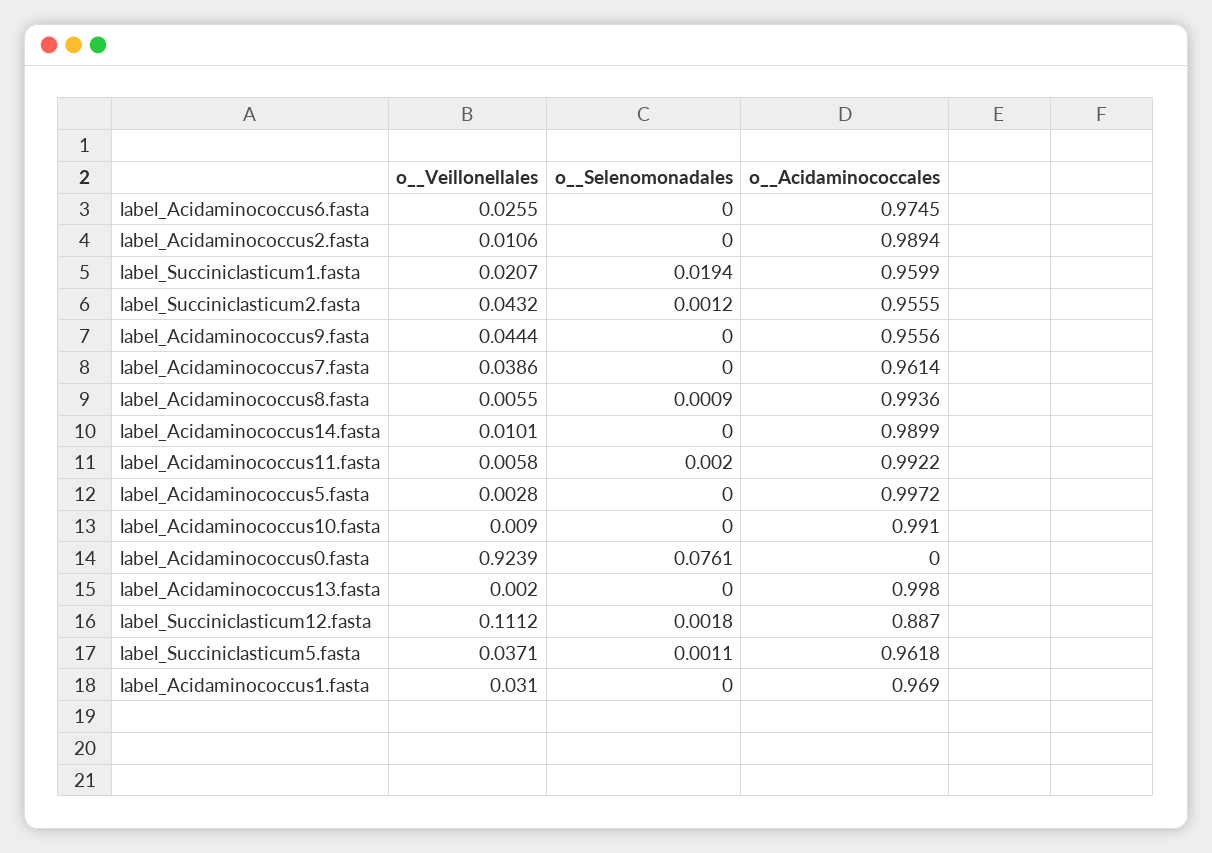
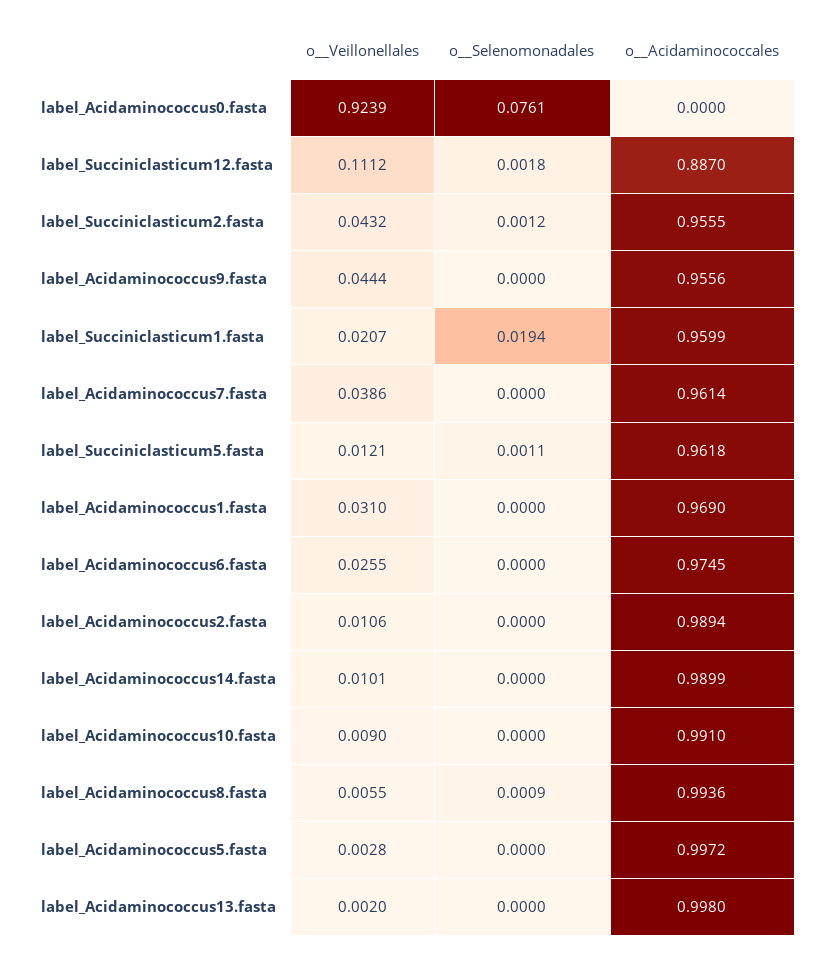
o__Veillonellales, label_Acidaminococcus11.fasta: 0.0058 -> none
o__Selenomonadales, label_Acidaminococcus11.fasta: 0.002 -> none
o__Acidaminococcales, label_Acidaminococcus11.fasta: 0.9922 -> none
o__Veillonellales, label_Succiniclasticum5.fasta: 0.0371 -> 0.0121

